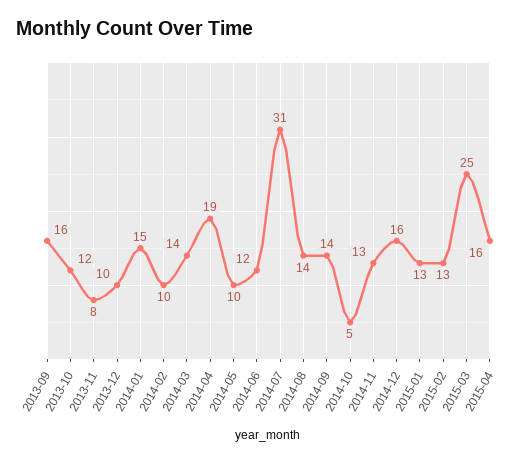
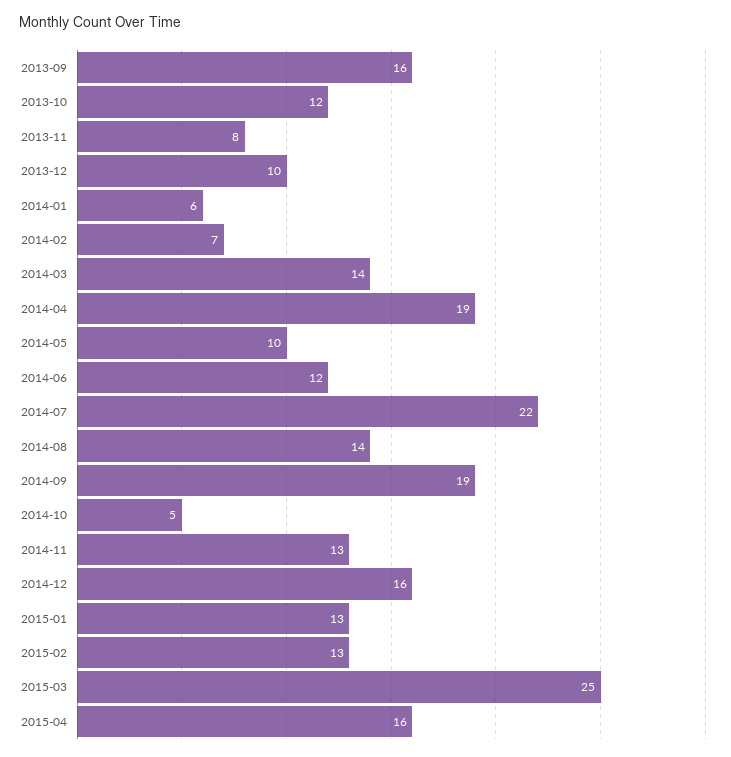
2014-01: 15 -> 6
2014-02: 10 -> 7
2014-07: 31 -> 22
2014-09: 14 -> 19

